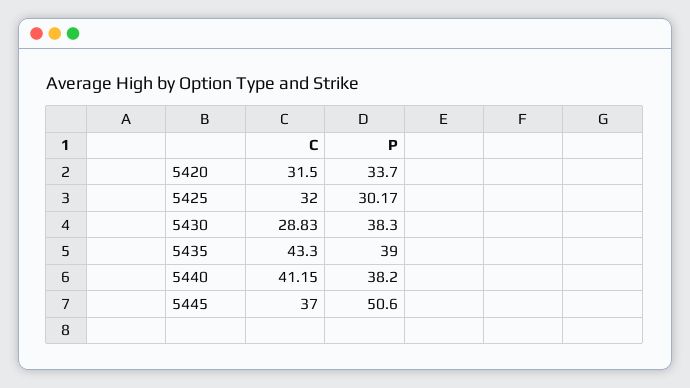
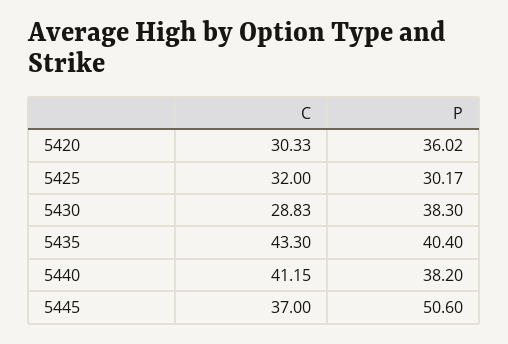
C, 5420: 31.5 -> 30.33
P, 5420: 33.7 -> 36.02
P, 5435: 39 -> 40.4

